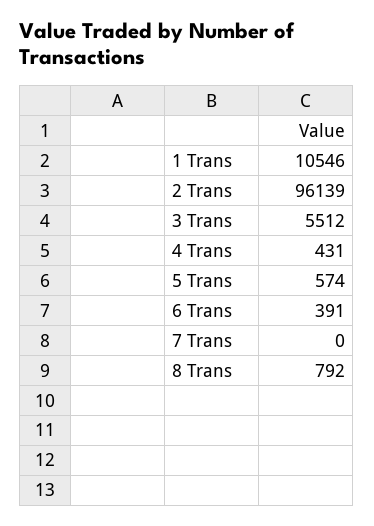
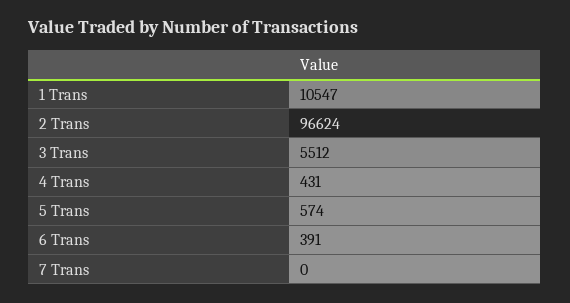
1 Trans: 10546 -> 10547
2 Trans: 96139 -> 96624
8 Trans: 792 -> none

